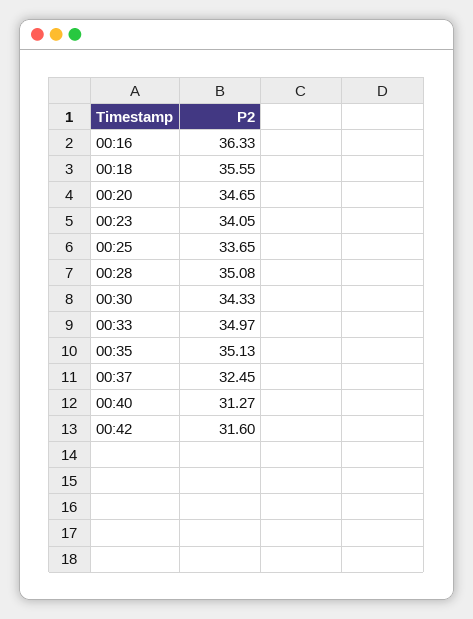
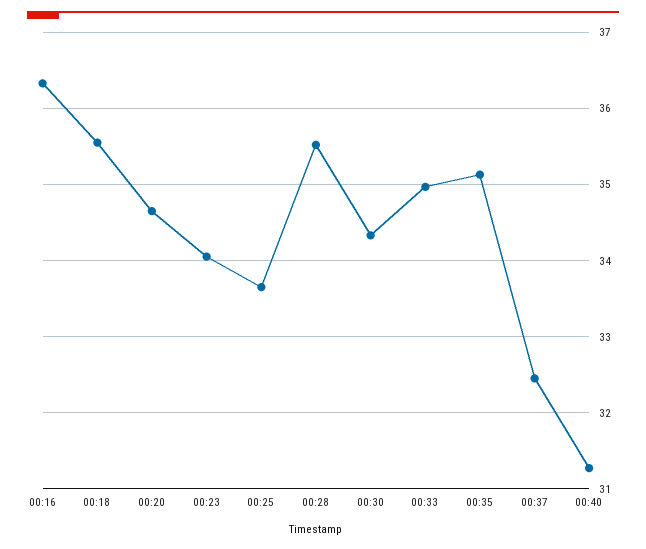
00:28: 35.08 -> 35.5
00:42: 31.6 -> none

